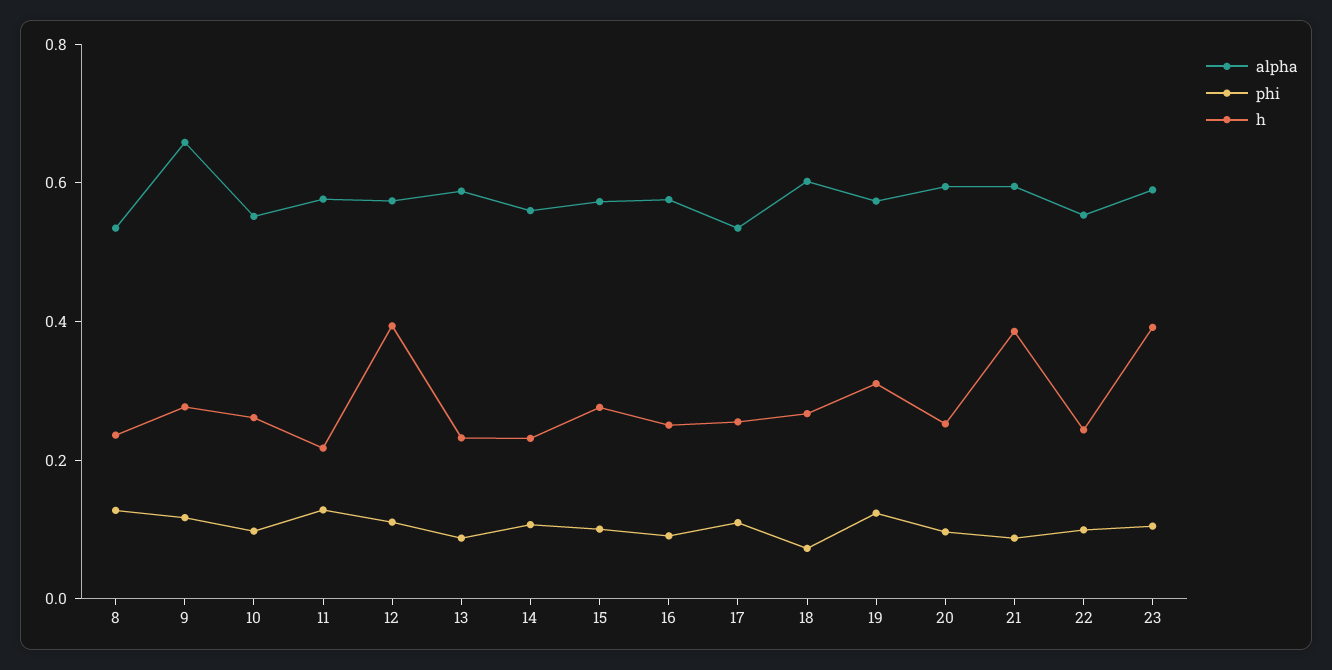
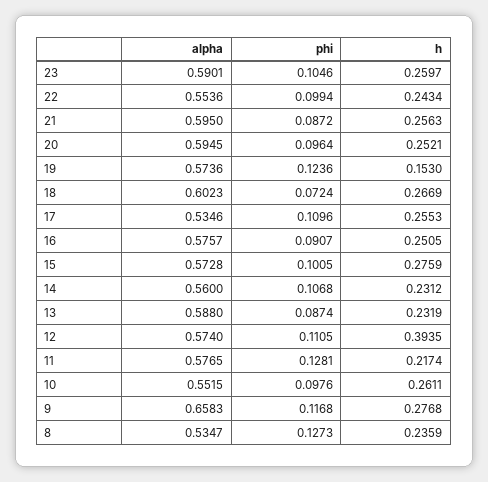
h, 19: 0.3 -> 0.153
h, 21: 0.4 -> 0.2563
h, 23: 0.4 -> 0.2597

